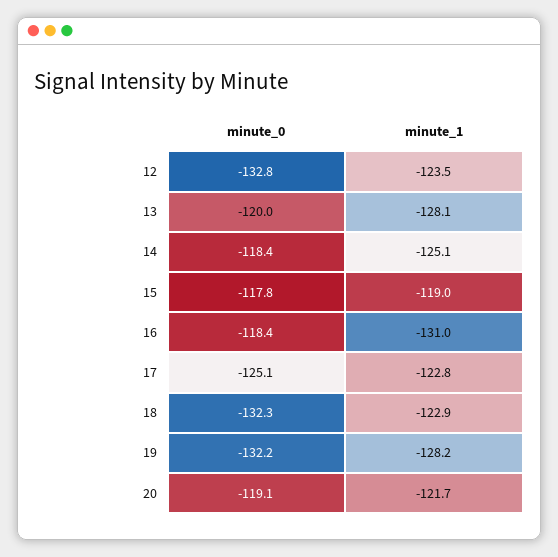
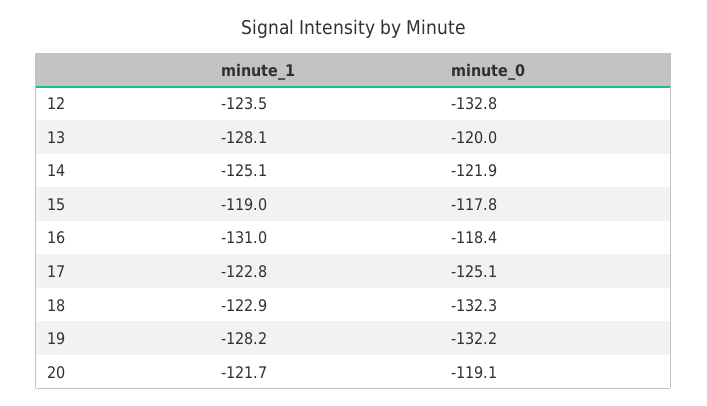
minute_0, 14: -118.4 -> -121.9

